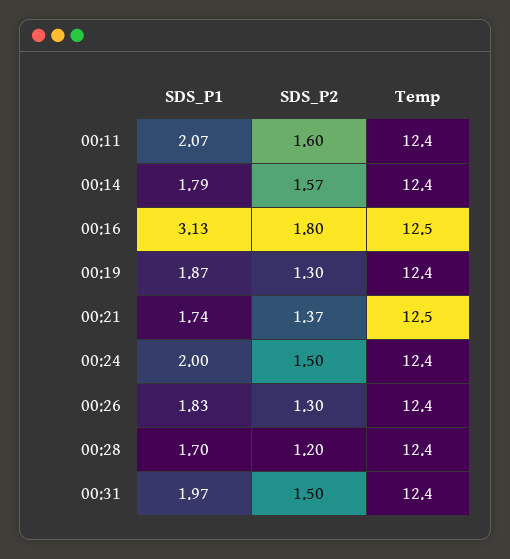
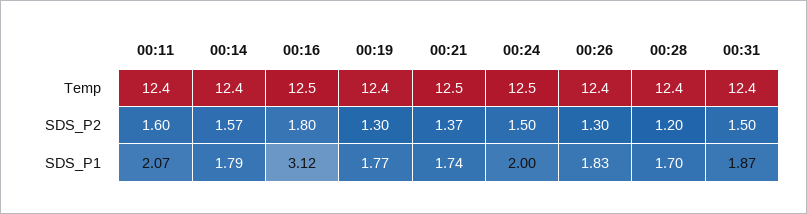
SDS_P1, 00:16: 3.13 -> 3.12
SDS_P1, 00:19: 1.87 -> 1.77
Temp, 00:24: 12.4 -> 12.5
SDS_P1, 00:31: 1.97 -> 1.87

